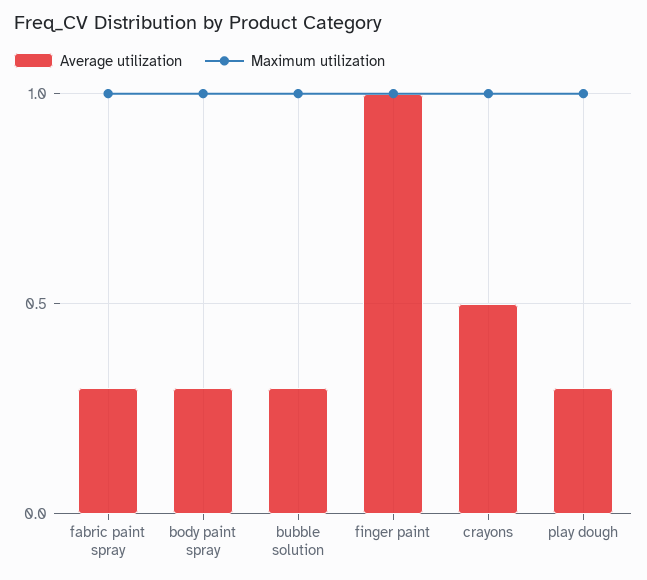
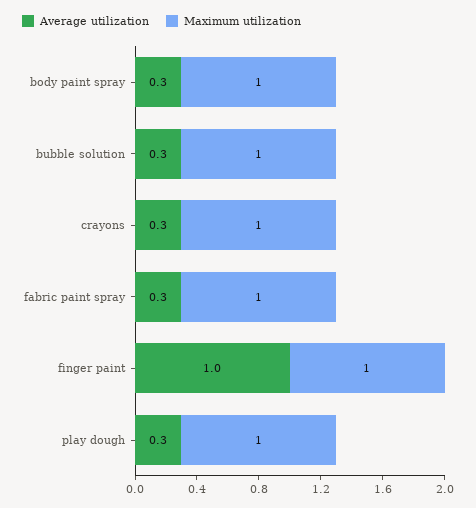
Average utilization, crayons: 0.5 -> 0.3

